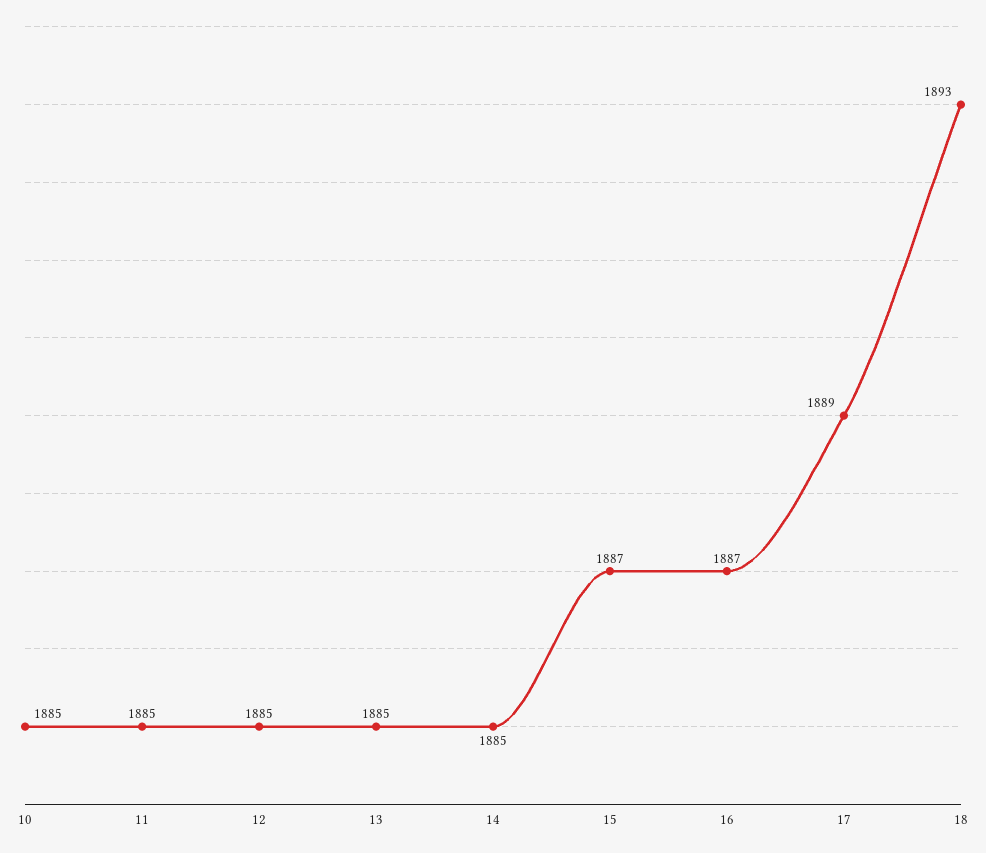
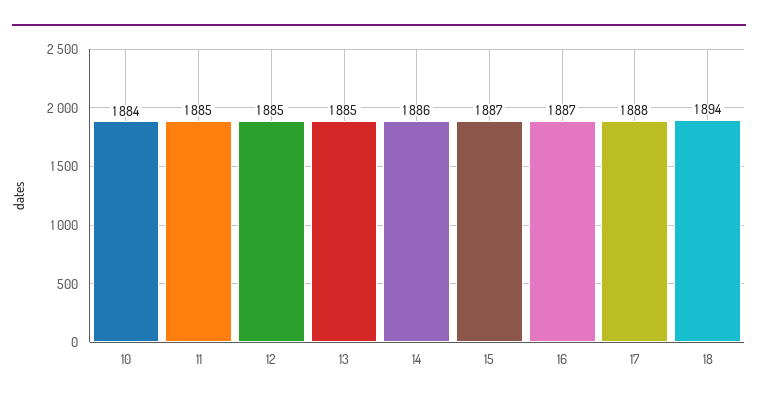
10: 1885 -> 1884
14: 1885 -> 1886
17: 1889 -> 1888
18: 1893 -> 1894

